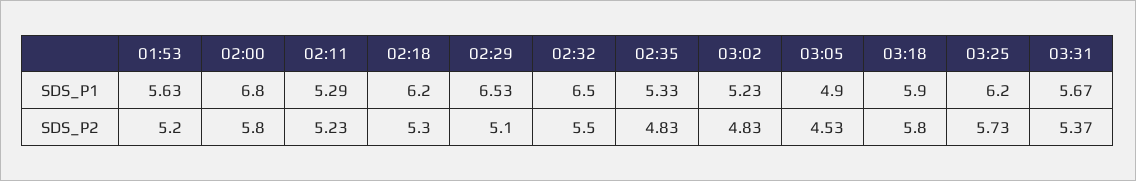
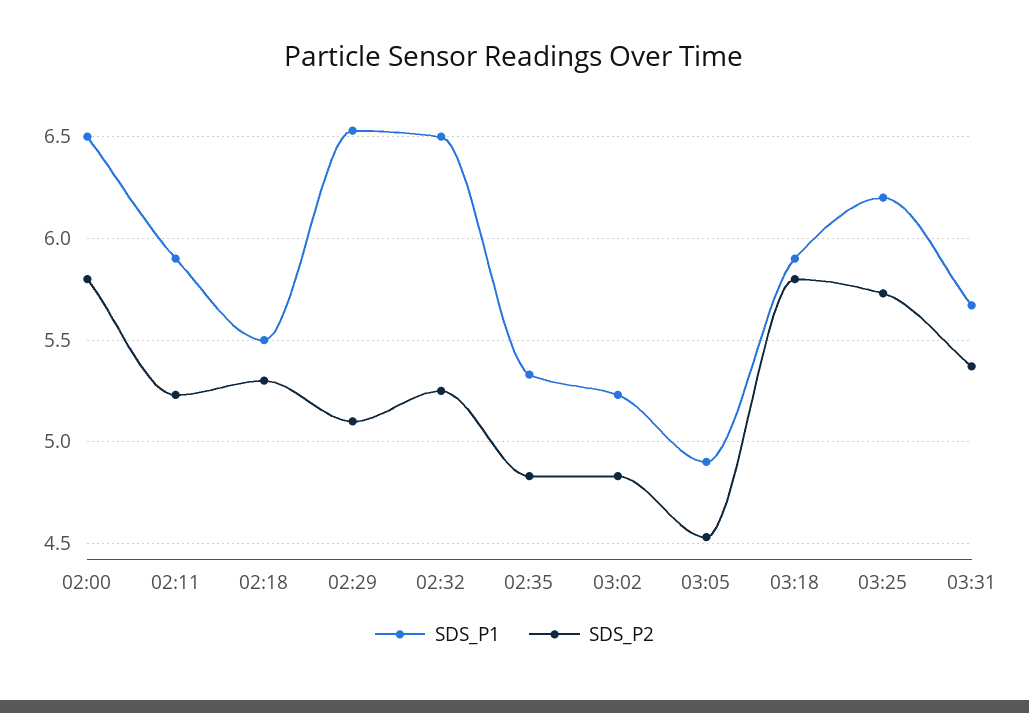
SDS_P1, 01:53: 5.63 -> none
SDS_P1, 02:00: 6.8 -> 6.5
SDS_P1, 02:11: 5.29 -> 5.9
SDS_P1, 02:18: 6.2 -> 5.5
SDS_P2, 01:53: 5.2 -> none
SDS_P2, 02:32: 5.5 -> 5.25

